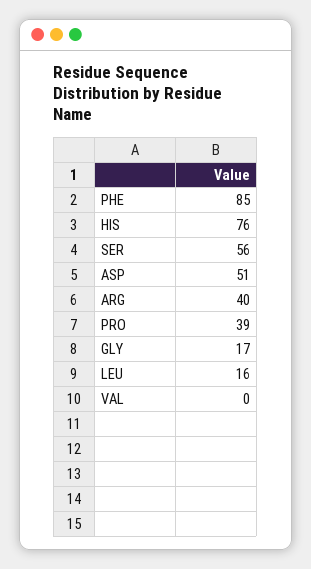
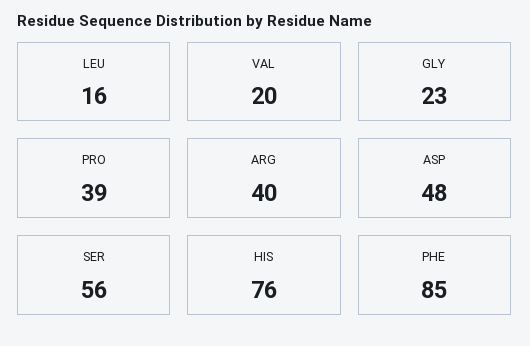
ASP: 51 -> 48
GLY: 17 -> 23
VAL: 0 -> 20

